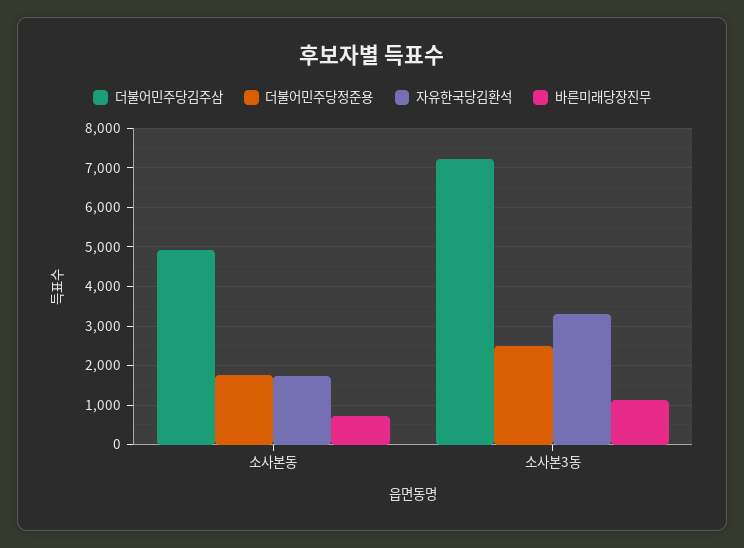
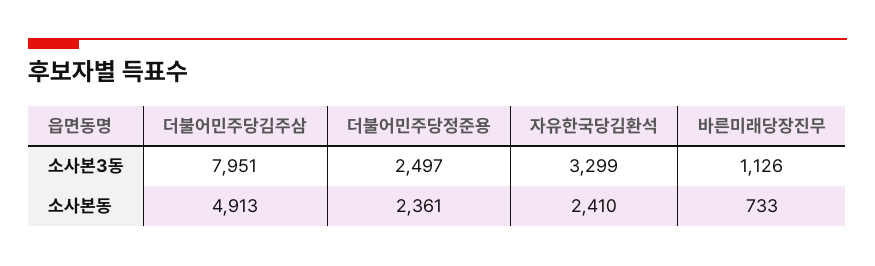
더불어민주당정준용, 소사본동: 1800 -> 2361
자유한국당김환석, 소사본동: 1800 -> 2410
더불어민주당김주삼, 소사본3동: 7200 -> 7951

